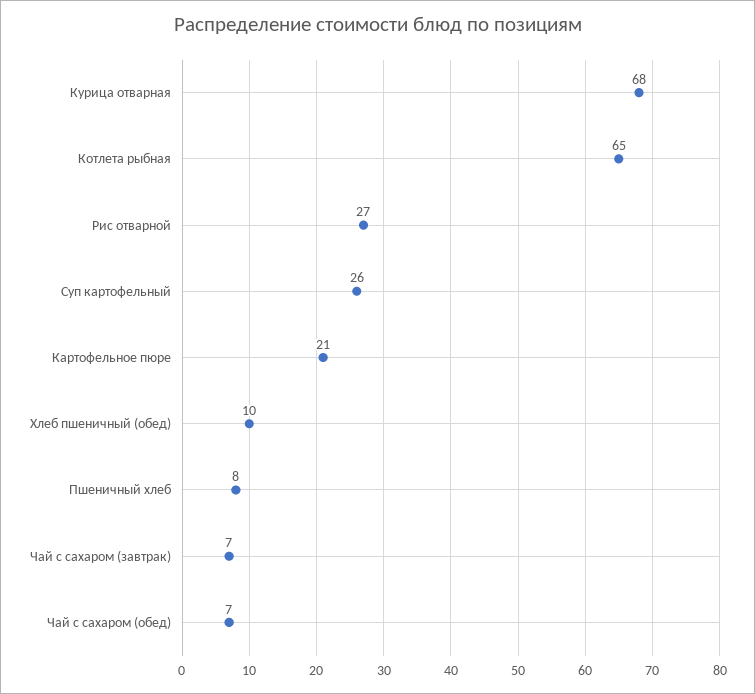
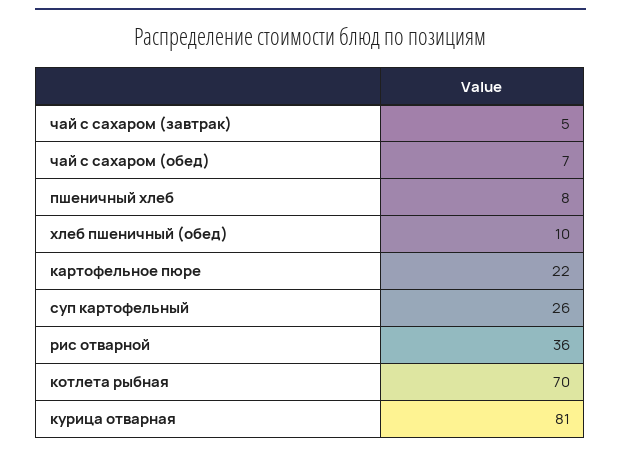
Курица отварная: 68 -> 81
Котлета рыбная: 65 -> 70
Рис отварной: 27 -> 36
Картофельное пюре: 21 -> 22
Чай с сахаром (завтрак): 7 -> 5

